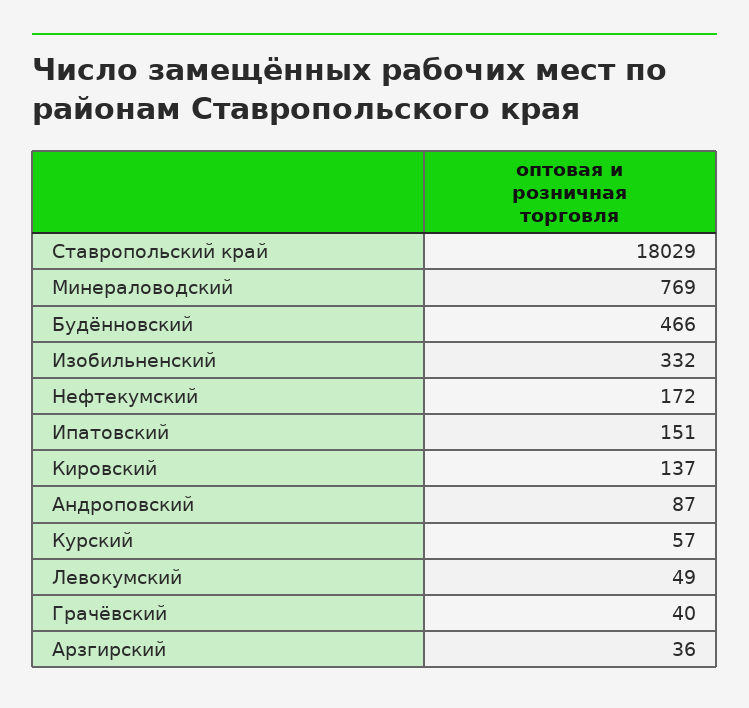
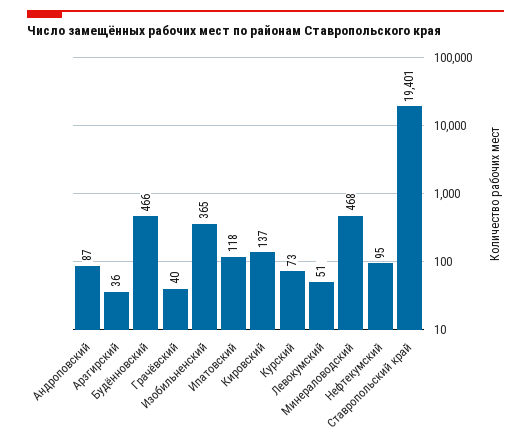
Ставропольский край: 18029 -> 19401
Минераловодский: 769 -> 468
Изобильненский: 332 -> 365
Нефтекумский: 172 -> 95
Ипатовский: 151 -> 118
Курский: 57 -> 73
Левокумский: 49 -> 51

